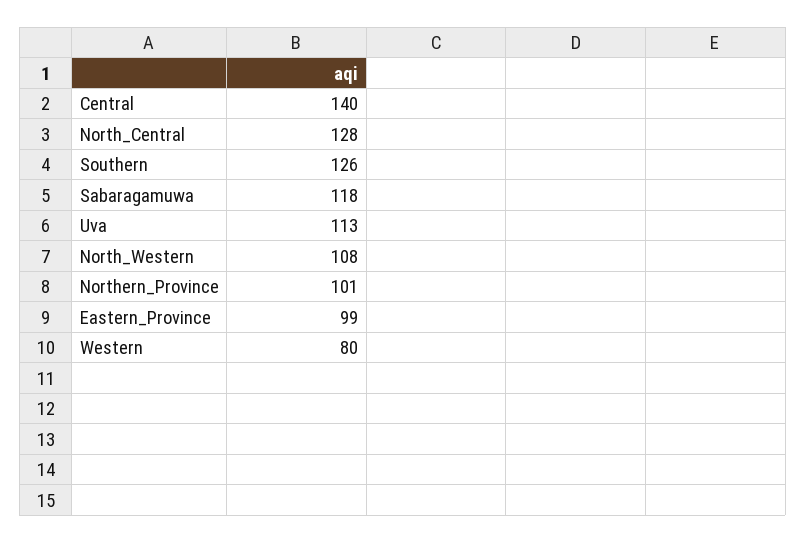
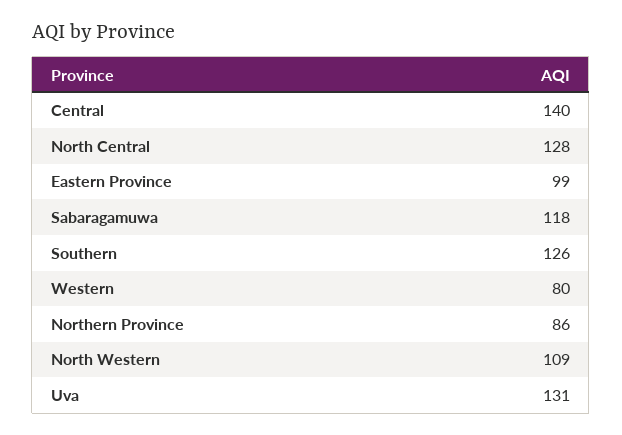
Uva: 113 -> 131
North_Western: 108 -> 109
Northern_Province: 101 -> 86

